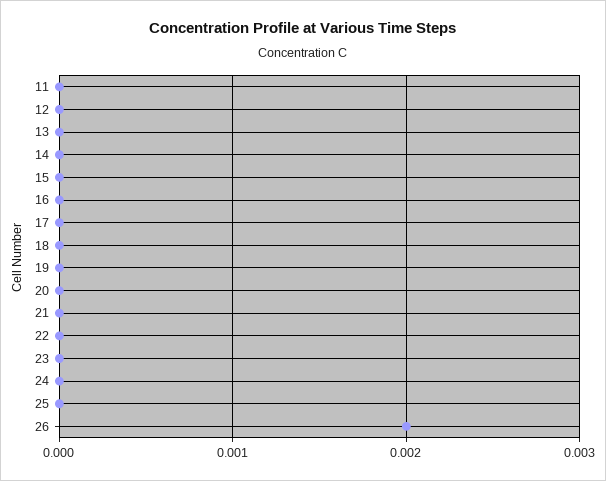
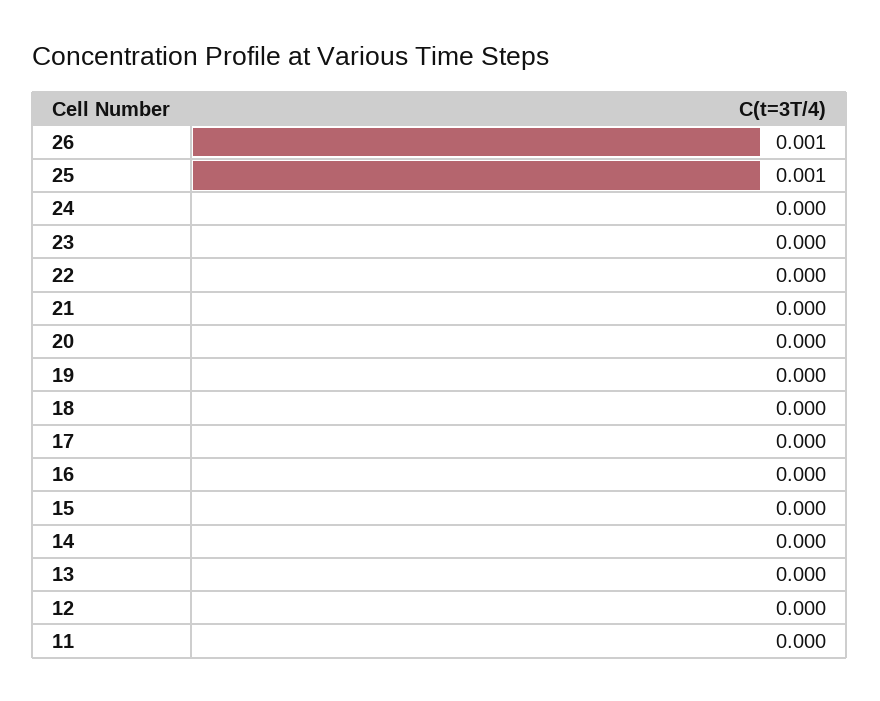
25: 0 -> 0.001
26: 0.002 -> 0.001

